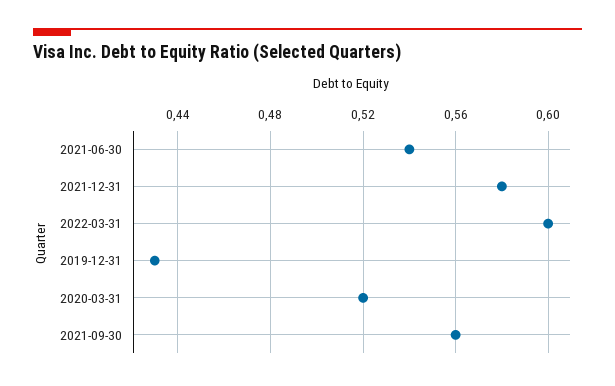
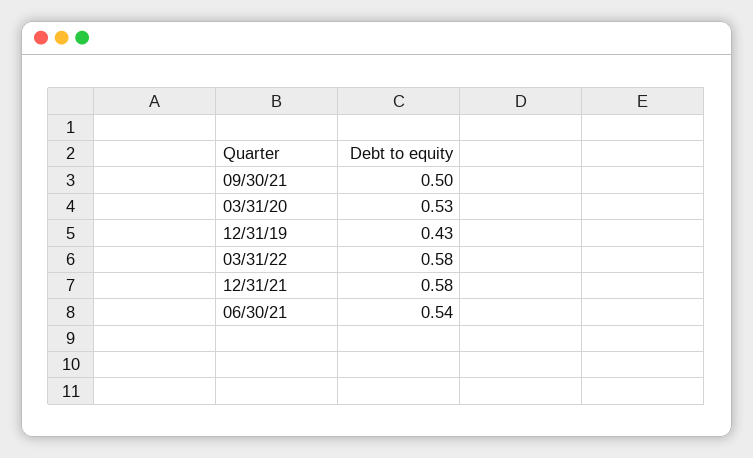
2022-03-31: 0.6 -> 0.58
2020-03-31: 0.52 -> 0.53
2021-09-30: 0.56 -> 0.5

